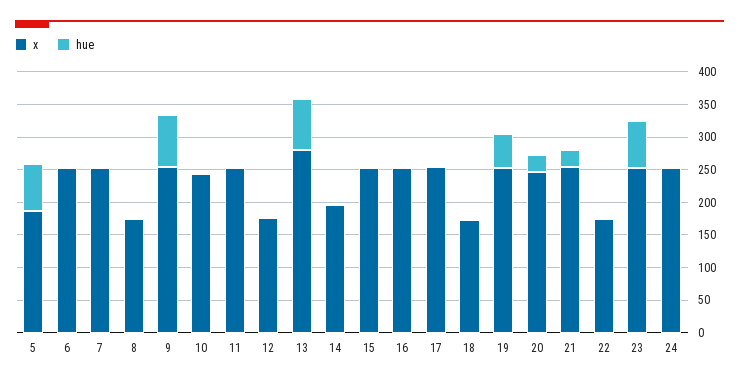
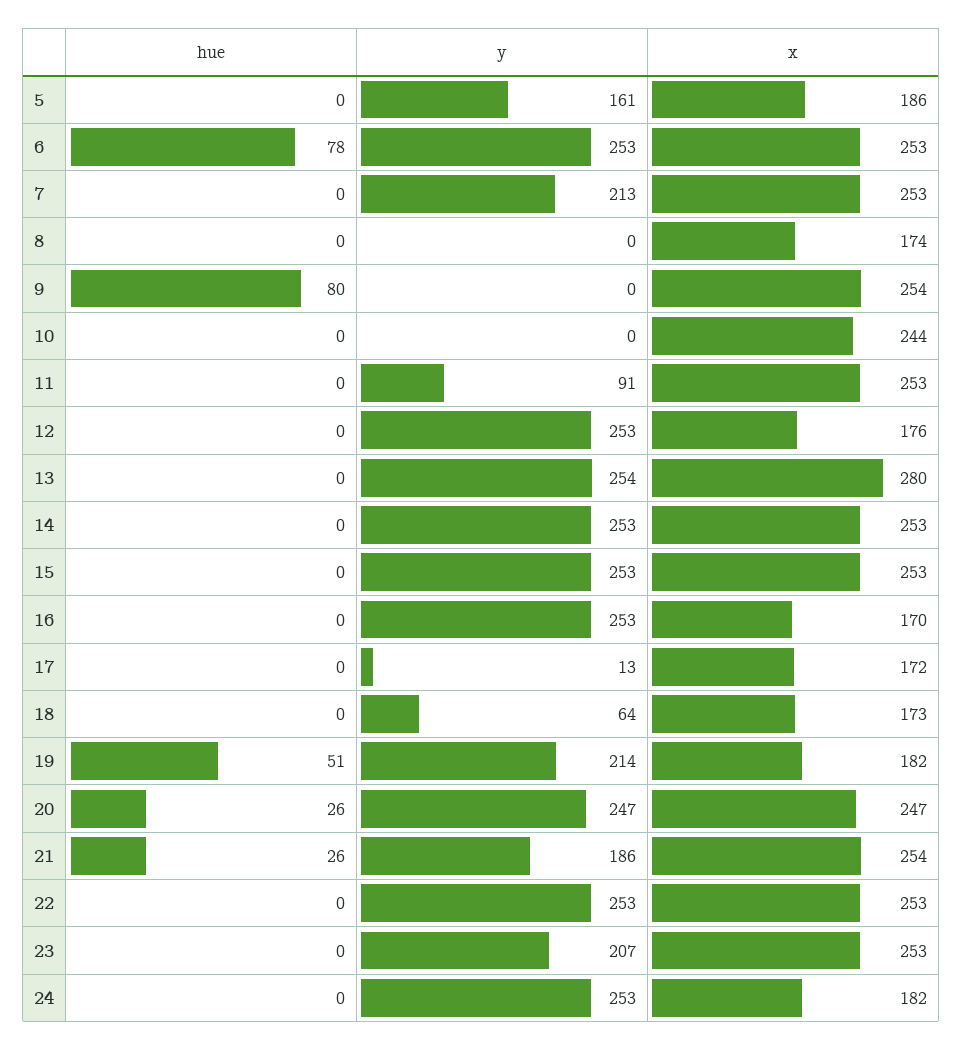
hue, 5: 75 -> 0
hue, 6: 0 -> 78
hue, 13: 75 -> 0
x, 14: 200 -> 253
x, 16: 250 -> 170
x, 17: 250 -> 172
x, 19: 250 -> 182
x, 22: 175 -> 253
hue, 23: 75 -> 0
x, 24: 250 -> 182
y, 5: none -> 161
y, 6: none -> 253
y, 7: none -> 213
y, 8: none -> 0
y, 9: none -> 0
y, 10: none -> 0
y, 11: none -> 91
y, 12: none -> 253
y, 13: none -> 254
y, 14: none -> 253
y, 15: none -> 253
y, 16: none -> 253
y, 17: none -> 13
y, 18: none -> 64
y, 19: none -> 214
y, 20: none -> 247
y, 21: none -> 186
y, 22: none -> 253
y, 23: none -> 207
y, 24: none -> 253

